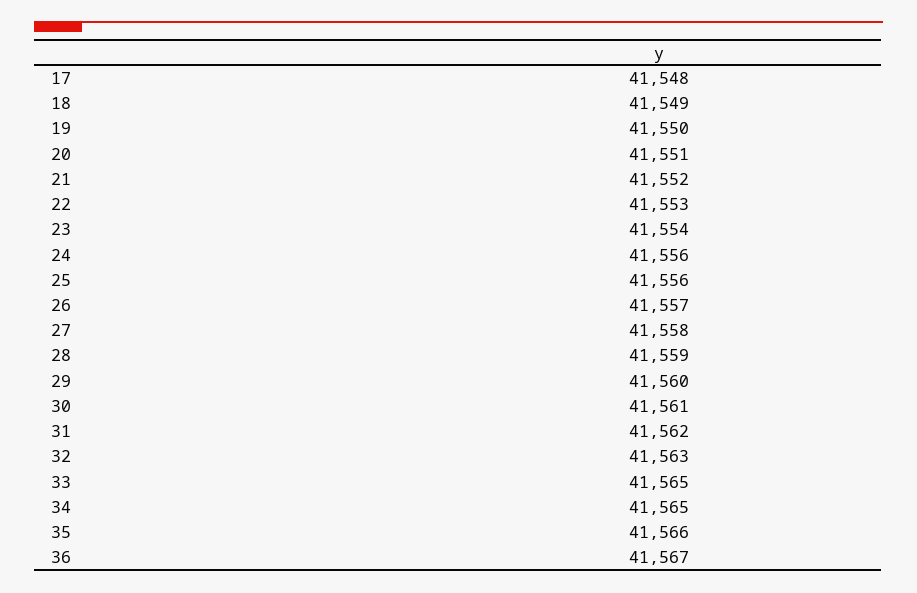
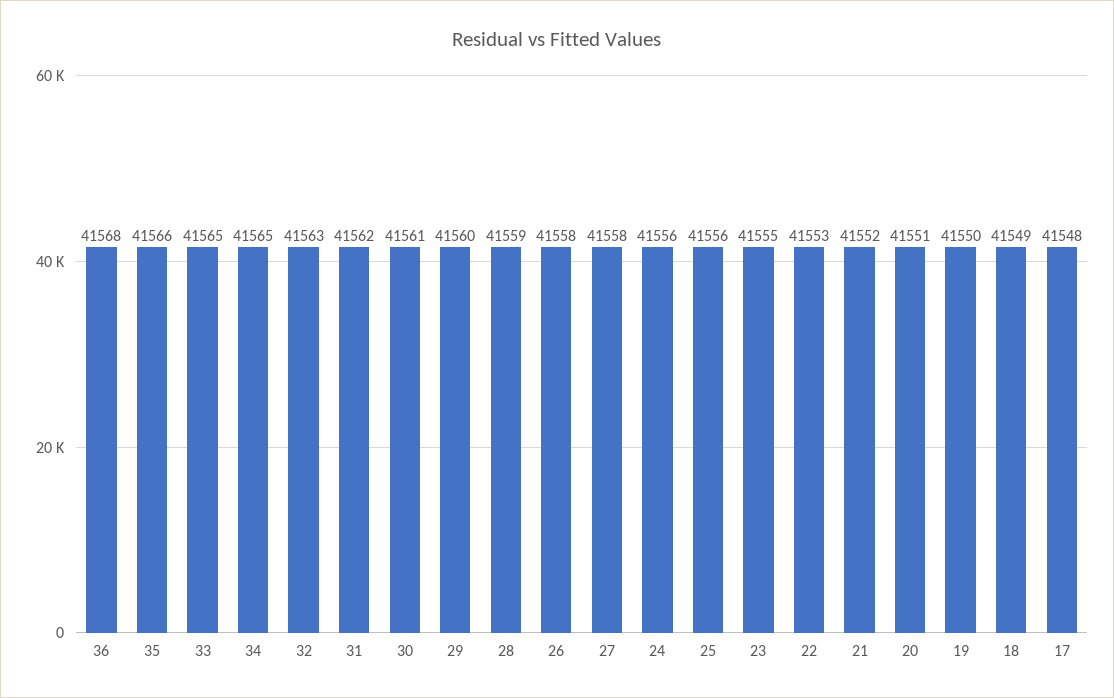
23: 41554 -> 41555
26: 41557 -> 41558
36: 41567 -> 41568

